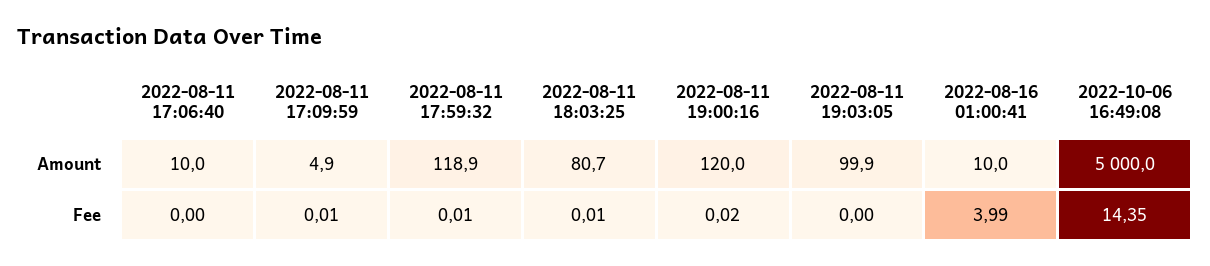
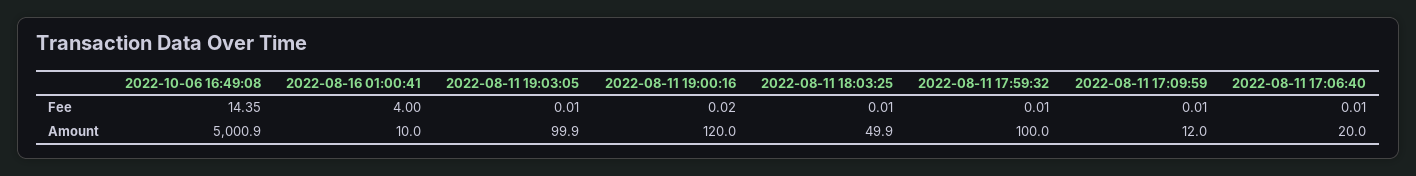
2022-08-11 17:06:40, Amount: 10 -> 20
2022-08-11 17:09:59, Amount: 4.9 -> 12
2022-08-11 17:59:32, Amount: 118.9 -> 100
2022-08-11 18:03:25, Amount: 80.7 -> 49.9
2022-10-06 16:49:08, Amount: 5000 -> 5000.9
2022-08-11 17:06:40, Fee: 0 -> 0.01
2022-08-11 19:03:05, Fee: 0 -> 0.01
2022-08-16 01:00:41, Fee: 3.99 -> 4

